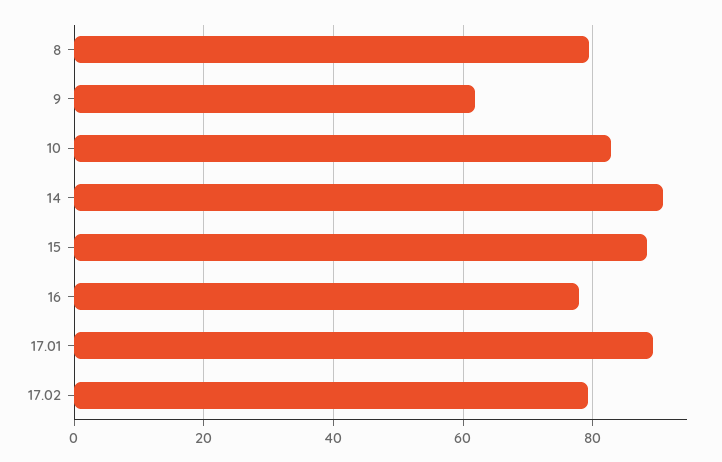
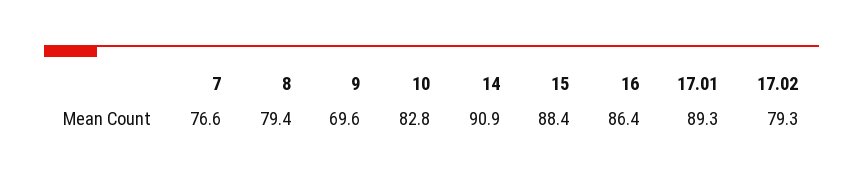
9: 62 -> 69.6
16: 78 -> 86.4
7: none -> 76.6

